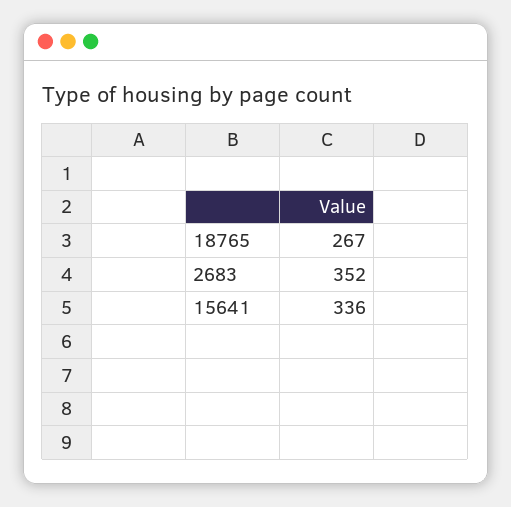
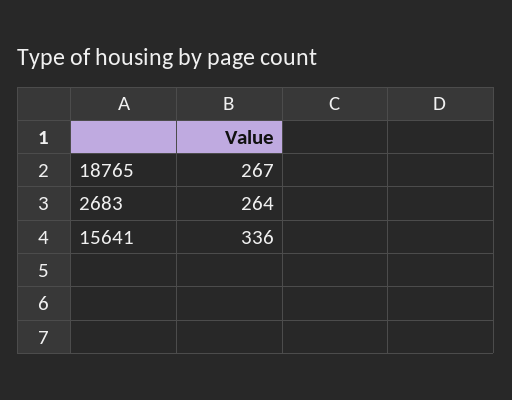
2683: 352 -> 264

